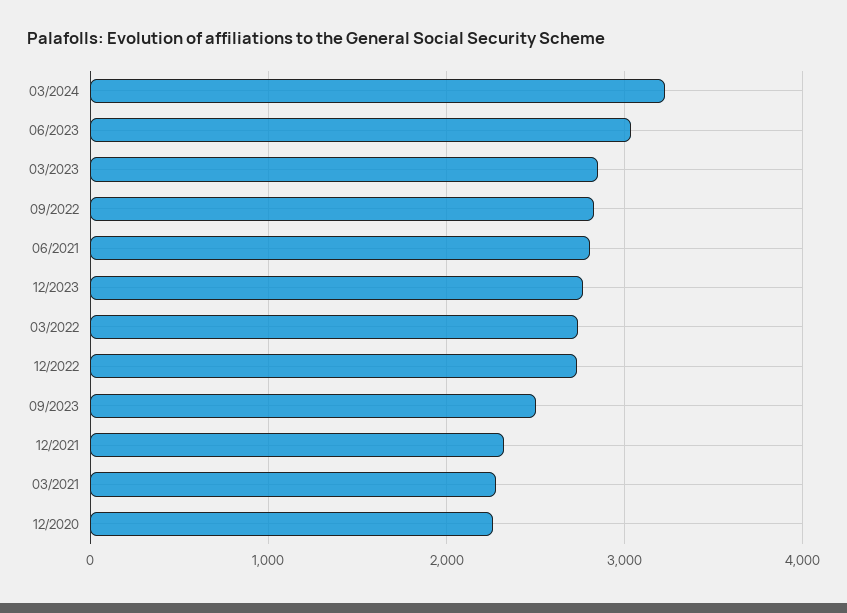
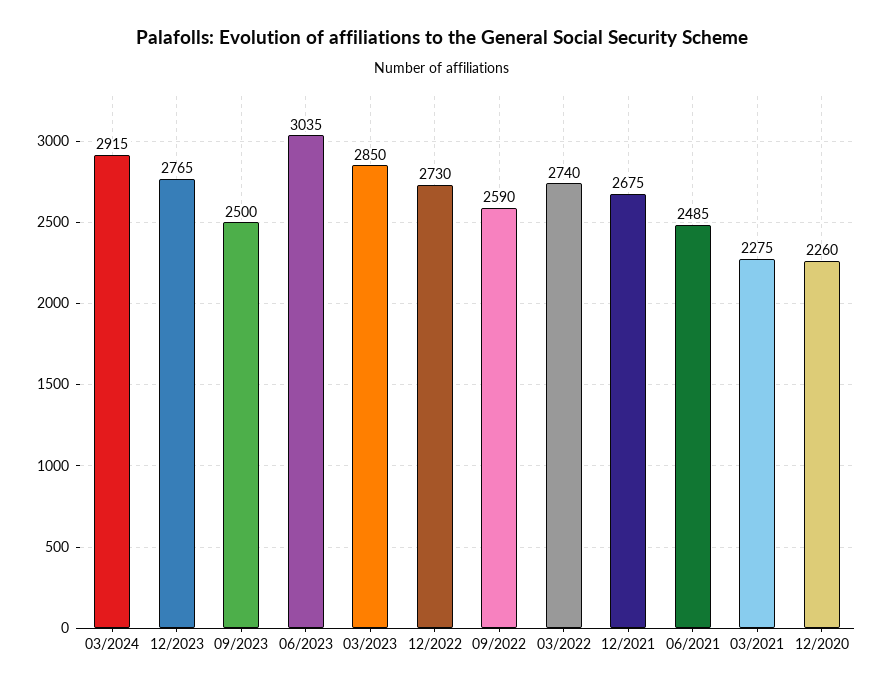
03/2024: 3200 -> 2915
09/2022: 2800 -> 2590
06/2021: 2800 -> 2485
12/2021: 2300 -> 2675

